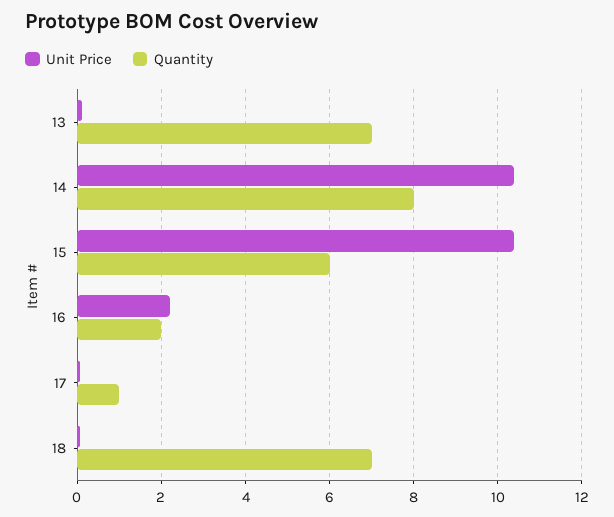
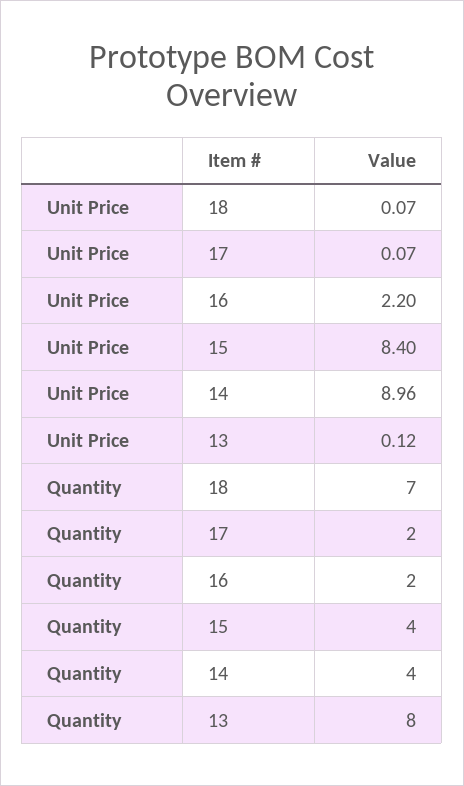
Quantity, 13: 7 -> 8
Unit Price, 14: 10.4 -> 8.96
Quantity, 14: 8 -> 4
Unit Price, 15: 10.4 -> 8.4
Quantity, 15: 6 -> 4
Quantity, 17: 1 -> 2

